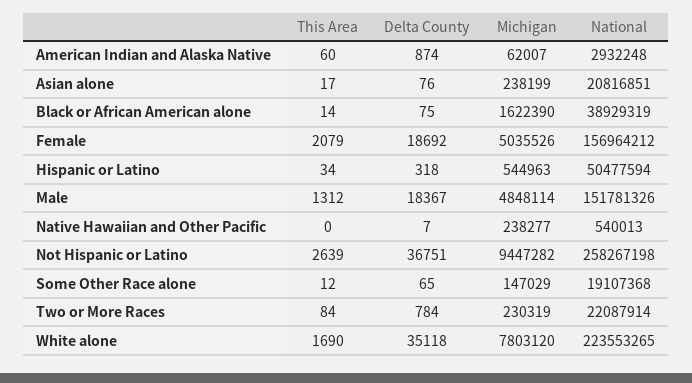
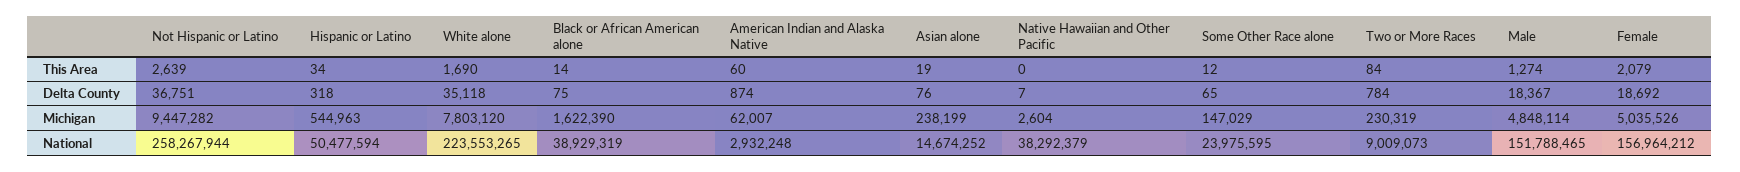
This Area, Asian alone: 17 -> 19
National, Asian alone: 20816851 -> 14674252
This Area, Male: 1312 -> 1274
National, Male: 151781326 -> 151788465
Michigan, Native Hawaiian and Other Pacific: 238277 -> 2604
National, Native Hawaiian and Other Pacific: 540013 -> 38292379
National, Not Hispanic or Latino: 258267198 -> 258267944
National, Some Other Race alone: 19107368 -> 23975595
National, Two or More Races: 22087914 -> 9009073

